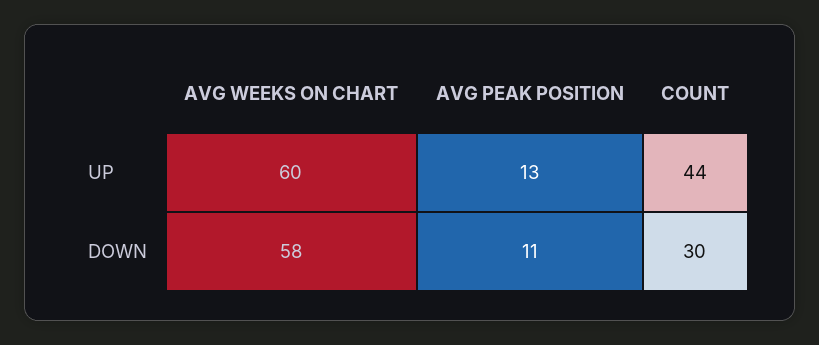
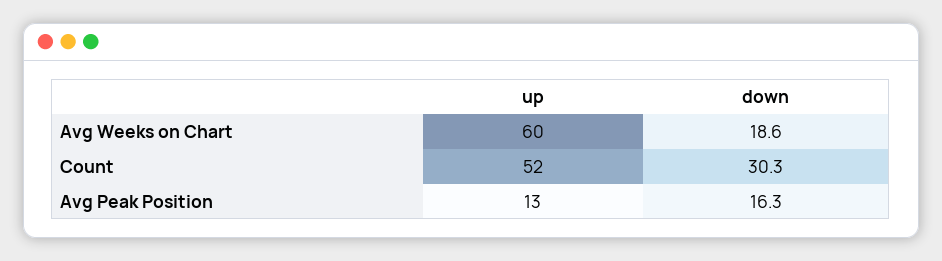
COUNT, UP: 44 -> 52
AVG WEEKS ON CHART, DOWN: 58 -> 18.6
AVG PEAK POSITION, DOWN: 11 -> 16.3

